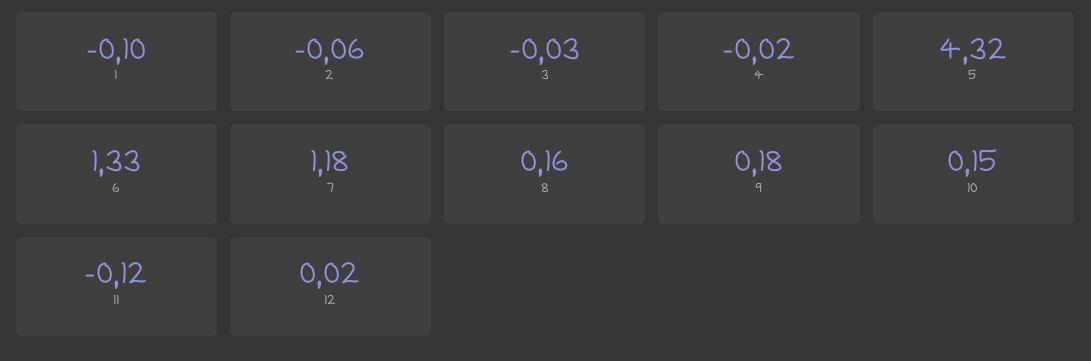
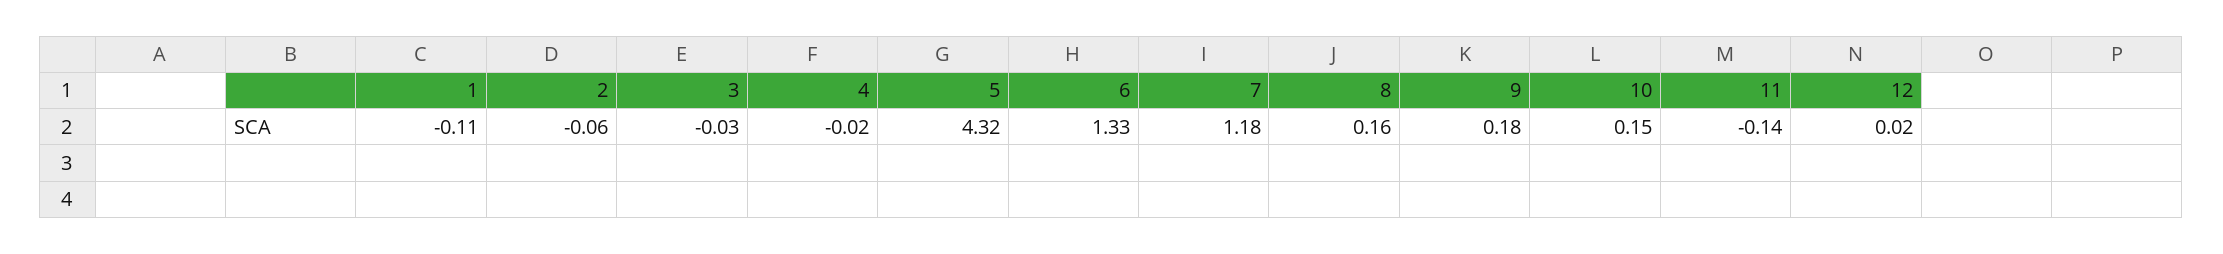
1: -0.1 -> -0.11
11: -0.12 -> -0.14

